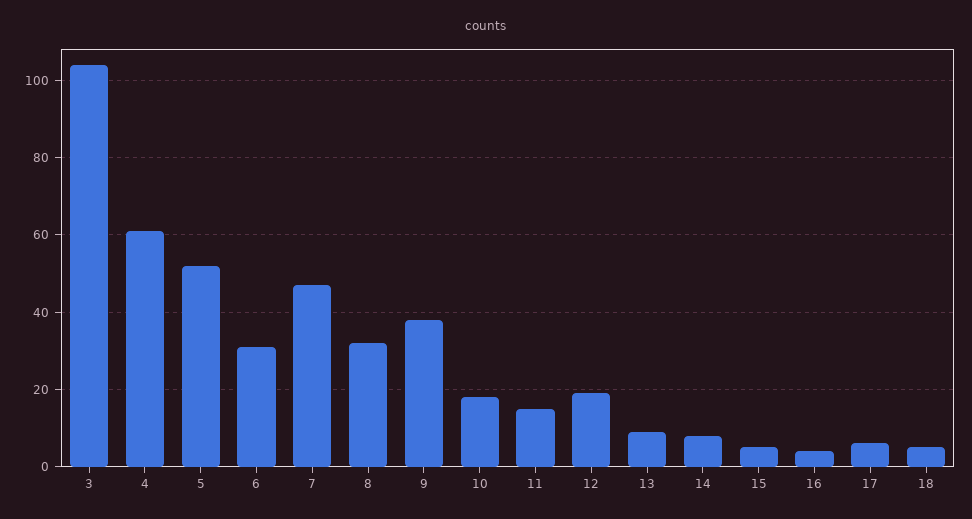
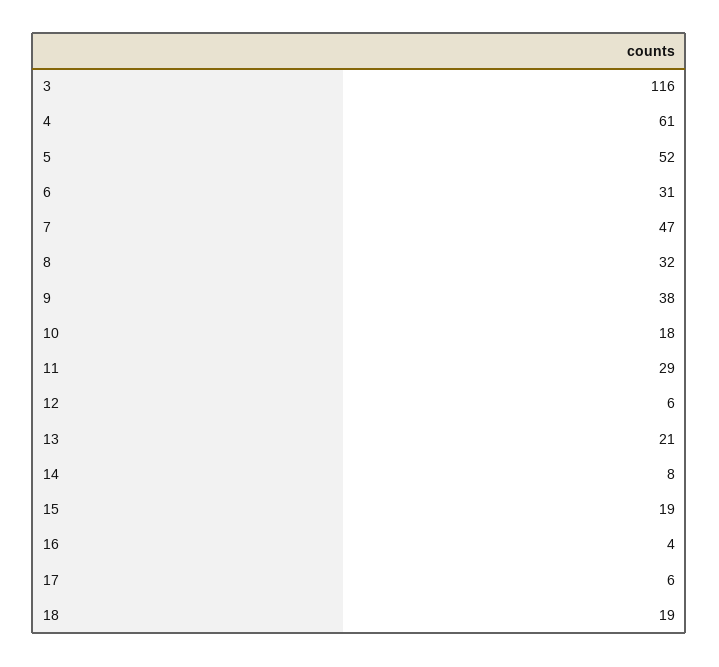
3: 105 -> 116
11: 15 -> 29
12: 20 -> 6
13: 10 -> 21
15: 5 -> 19
18: 5 -> 19

